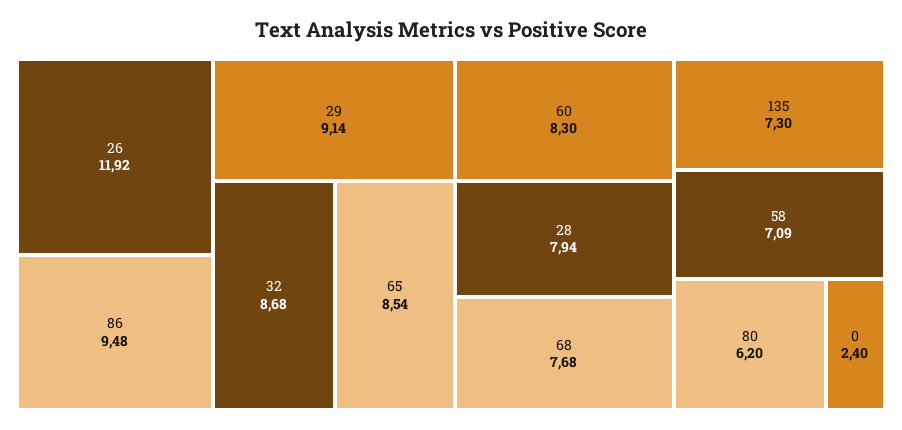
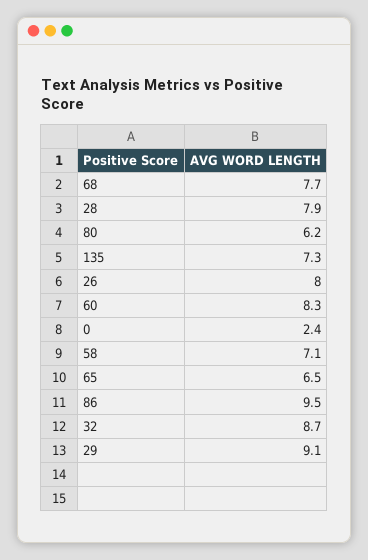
26: 11.92 -> 8
65: 8.54 -> 6.5

